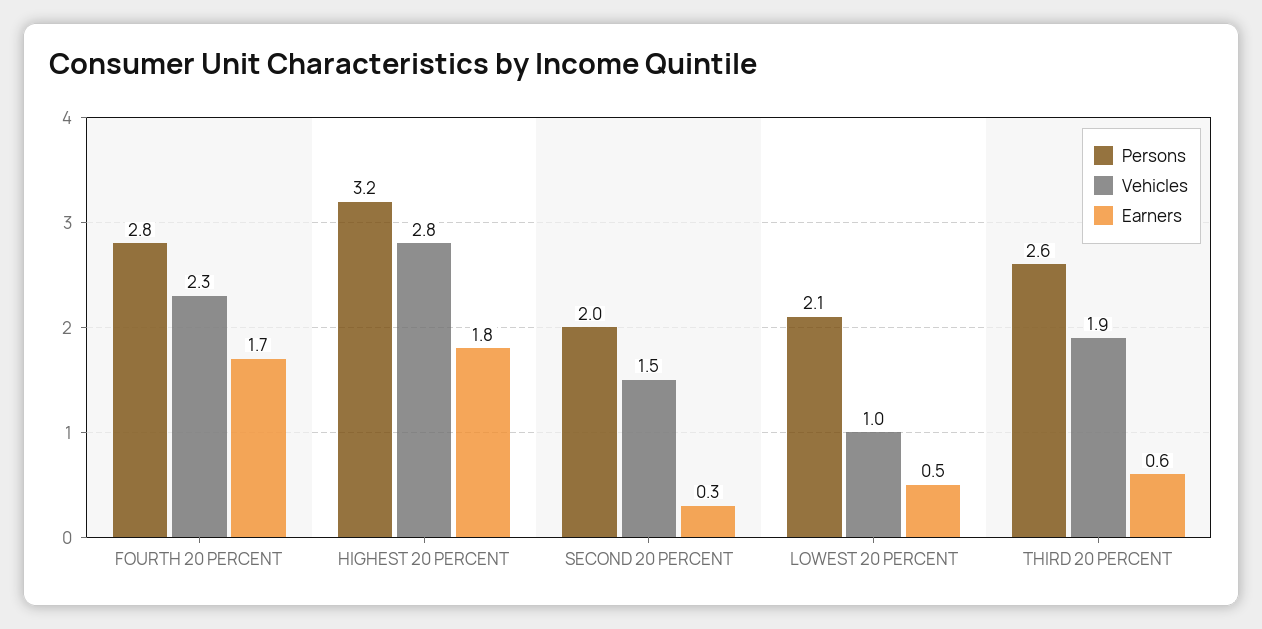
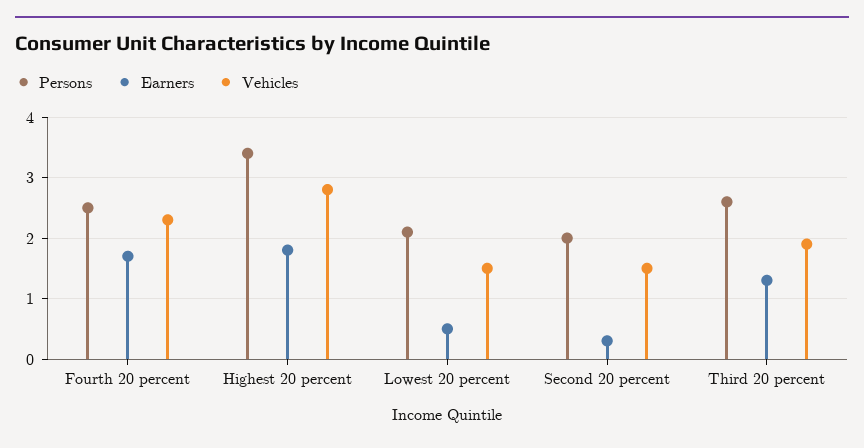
Persons, FOURTH 20 PERCENT: 2.8 -> 2.5
Persons, HIGHEST 20 PERCENT: 3.2 -> 3.4
Vehicles, LOWEST 20 PERCENT: 1 -> 1.5
Earners, THIRD 20 PERCENT: 0.6 -> 1.3

